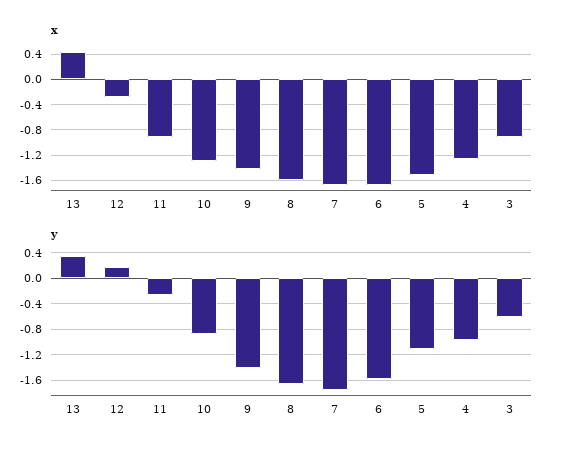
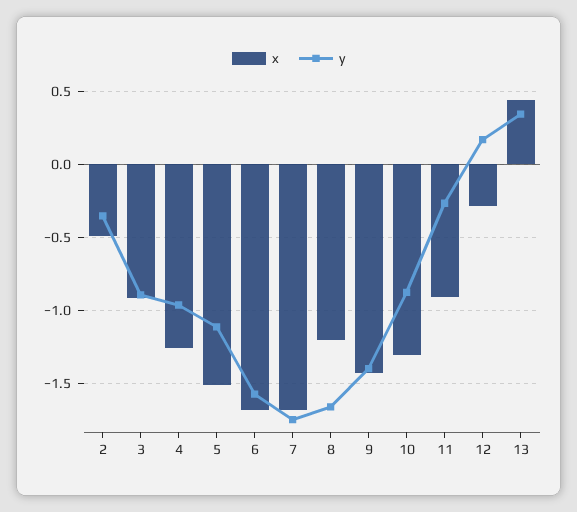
x, 8: -1.6 -> -1.2
y, 3: -0.6 -> -0.9
x, 2: none -> -0.5
y, 2: none -> -0.35

